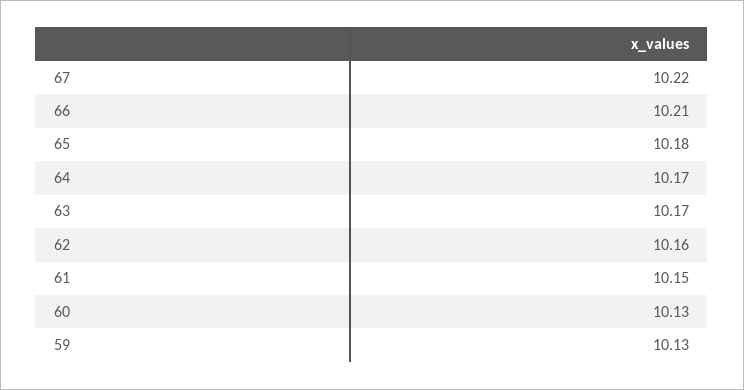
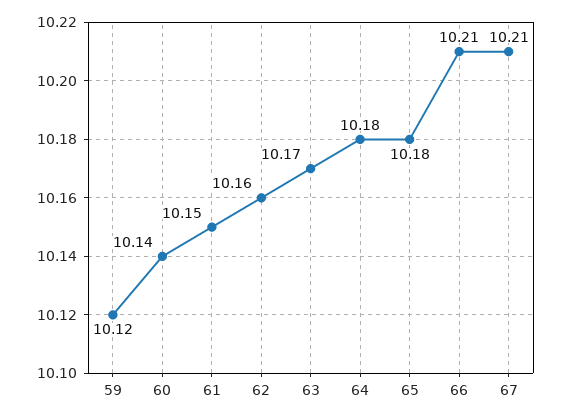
67: 10.22 -> 10.21
64: 10.17 -> 10.18
60: 10.13 -> 10.14
59: 10.13 -> 10.12

